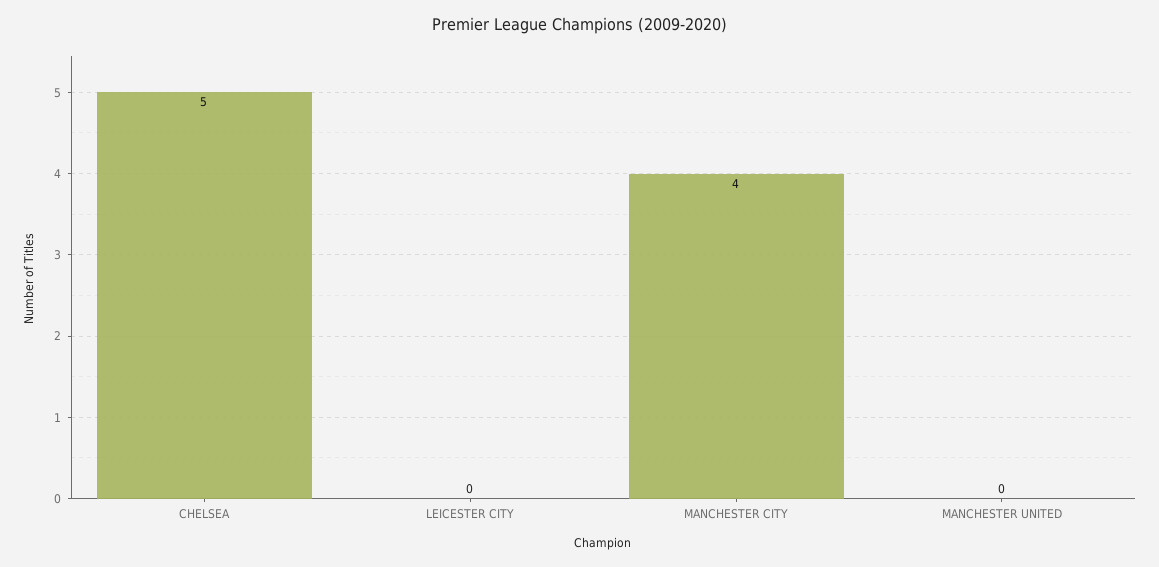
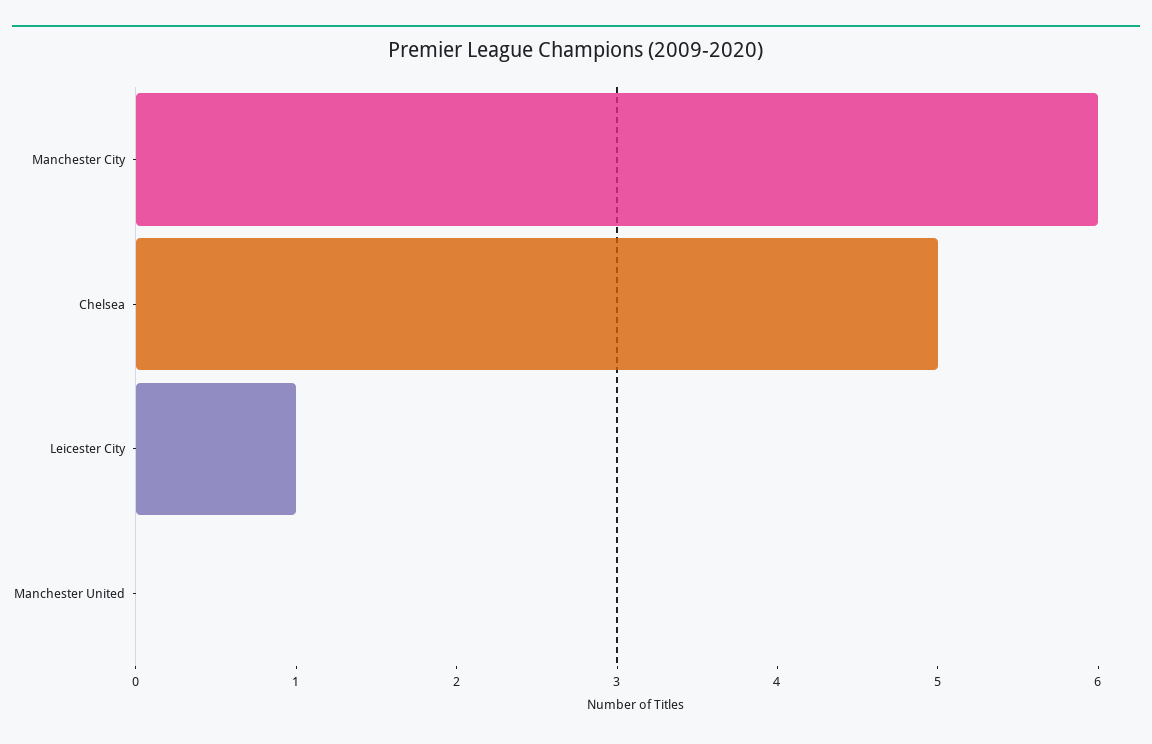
LEICESTER CITY: 0 -> 1
MANCHESTER CITY: 4 -> 6

